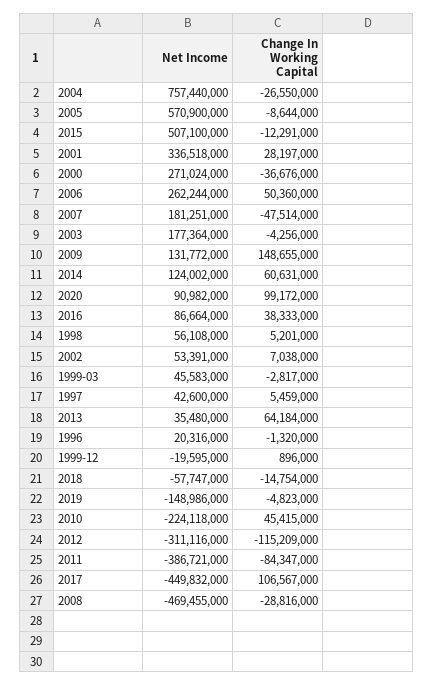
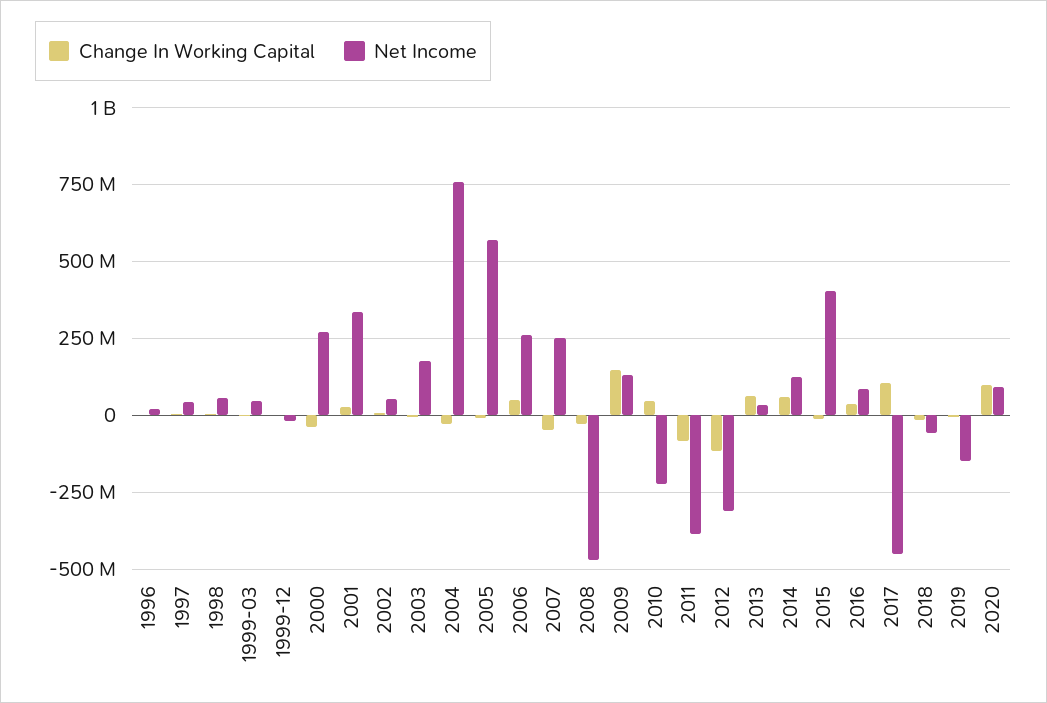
Net Income, 2015: 507100000 -> 400000000
Net Income, 2007: 181251000 -> 250000000

